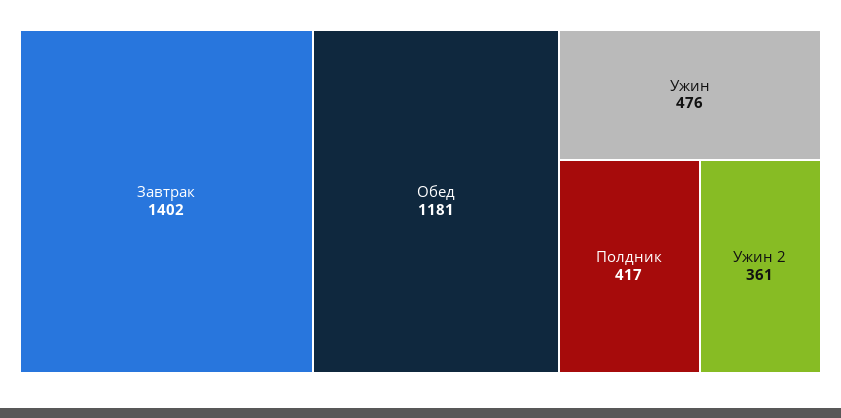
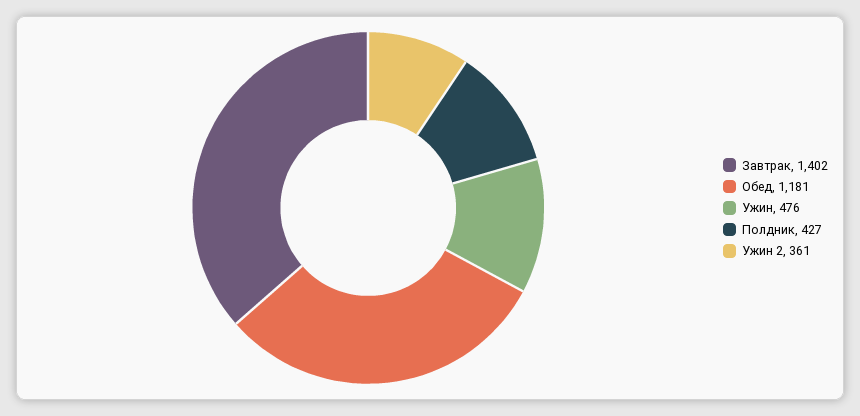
Полдник: 417 -> 427

